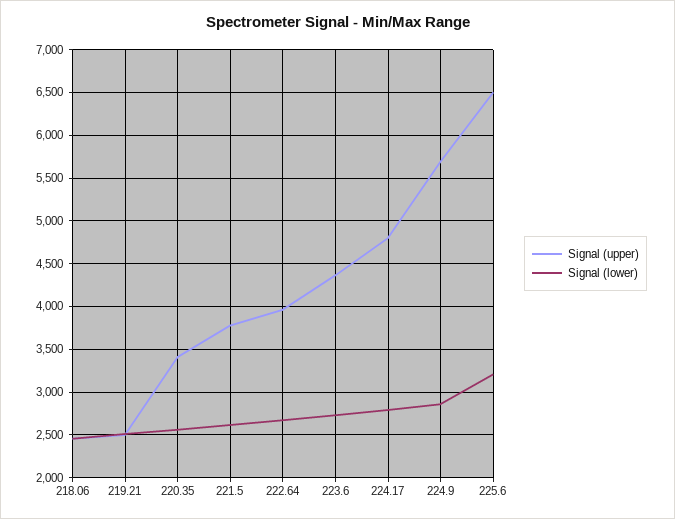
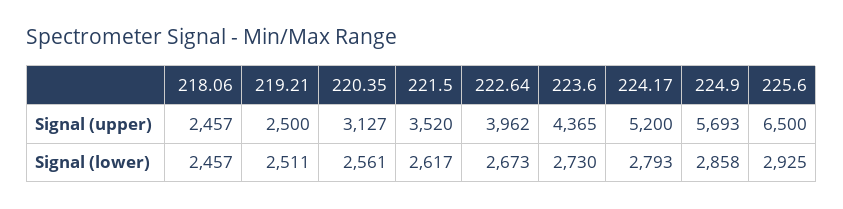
Signal (upper), 220.35: 3400 -> 3127
Signal (upper), 221.5: 3800 -> 3520
Signal (upper), 224.17: 4800 -> 5200
Signal (lower), 225.6: 3200 -> 2925

